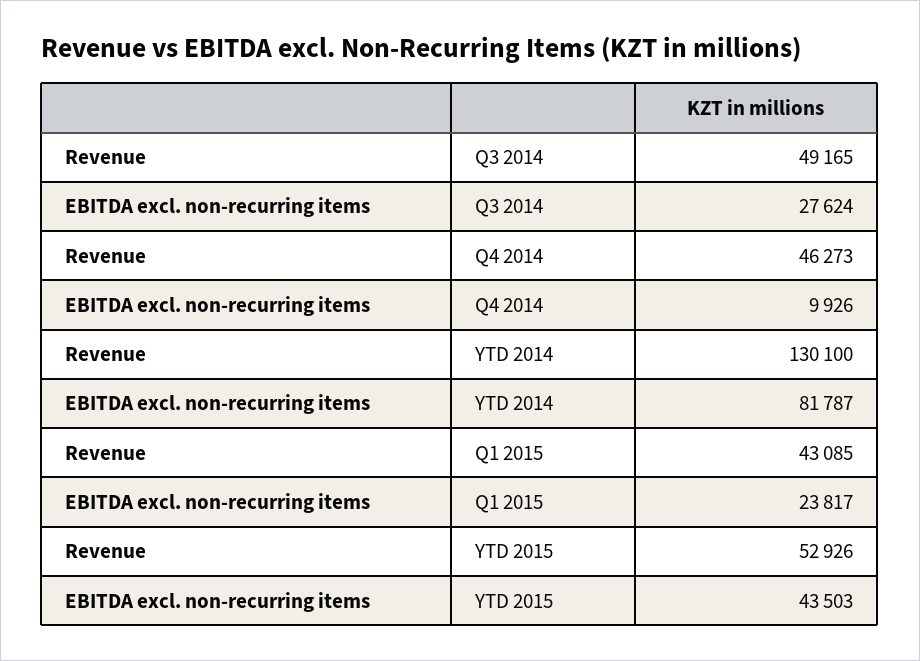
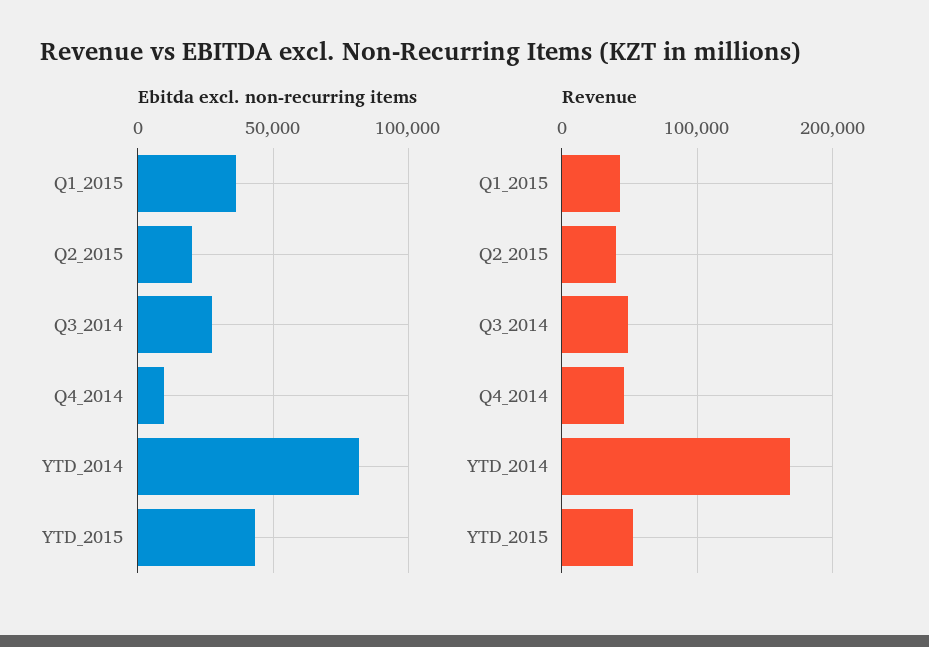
Revenue, YTD 2014: 130100 -> 170000
EBITDA excl. non-recurring items, Q1 2015: 23817 -> 35000
EBITDA excl. non-recurring items, Q2_2015: none -> 20000
Revenue, Q2_2015: none -> 40000

